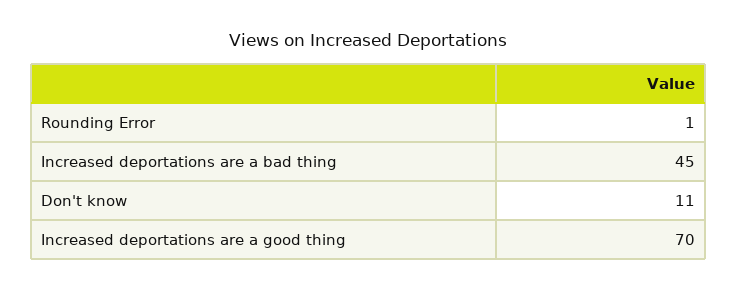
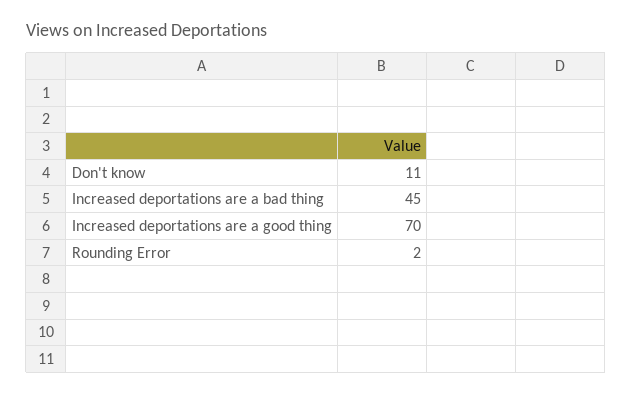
Rounding Error: 1 -> 2

